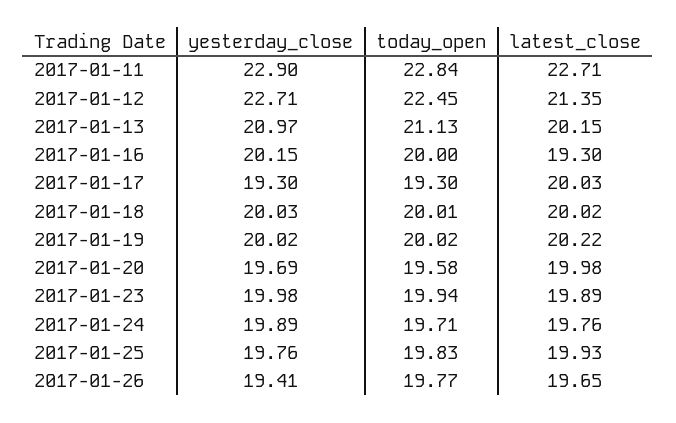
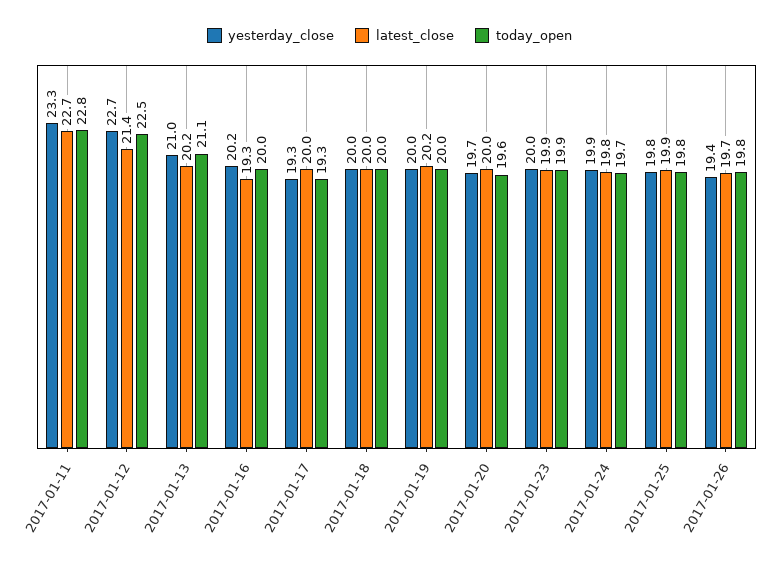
yesterday_close, 2017-01-11: 22.9 -> 23.3

